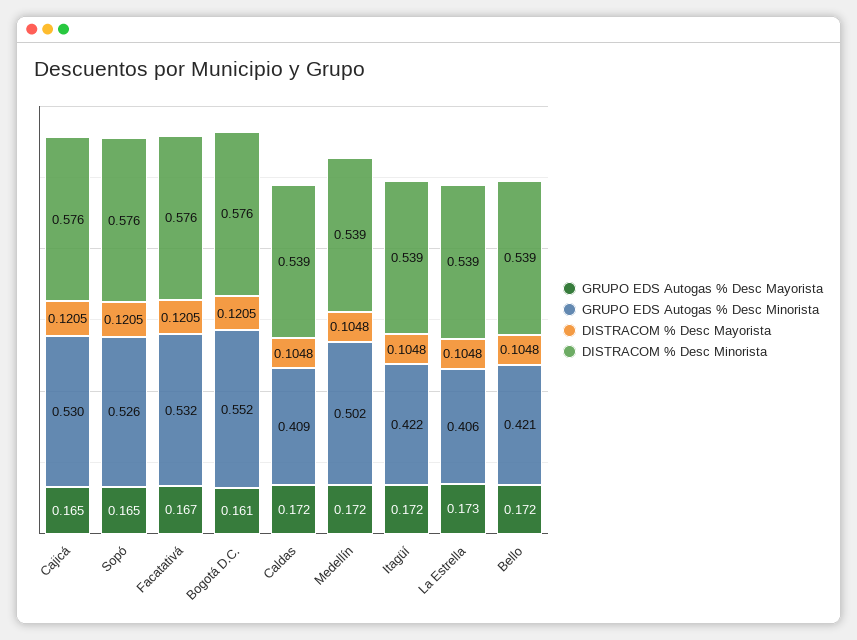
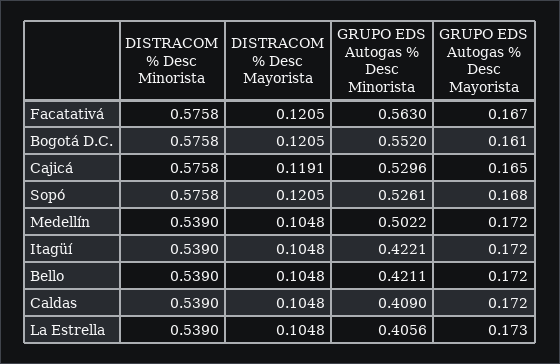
DISTRACOM % Desc Mayorista, Cajicá: 0.1205 -> 0.1191
GRUPO EDS Autogas % Desc Mayorista, Sopó: 0.165 -> 0.168
GRUPO EDS Autogas % Desc Minorista, Facatativá: 0.532 -> 0.563

